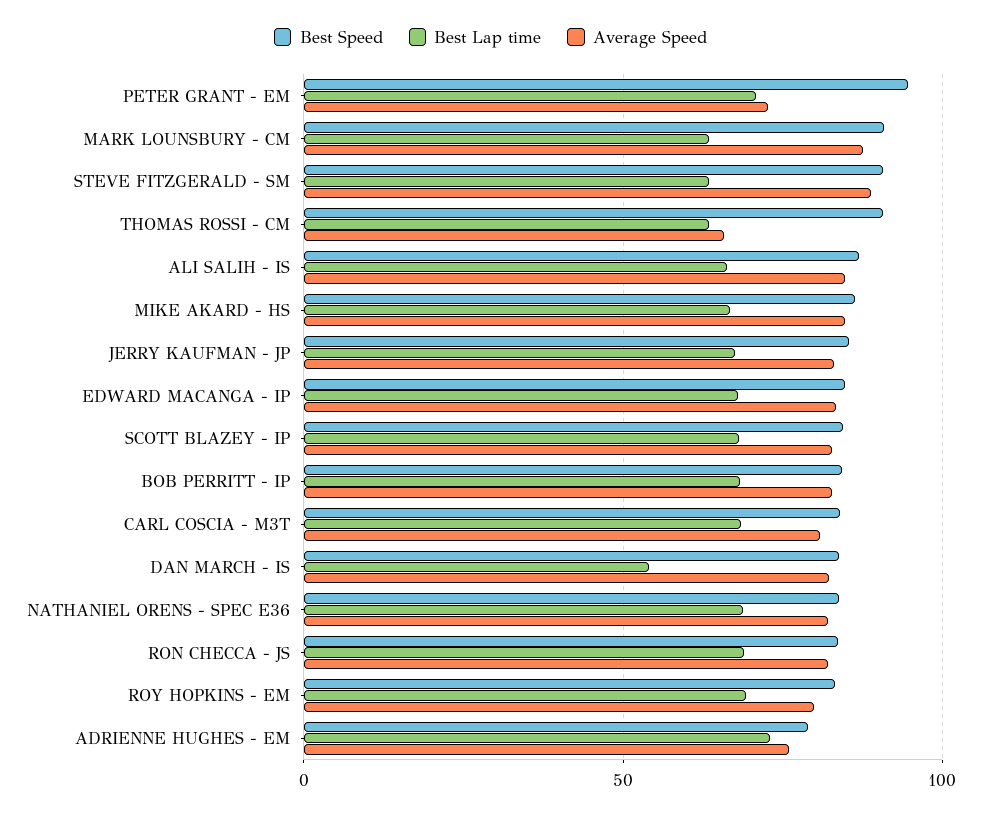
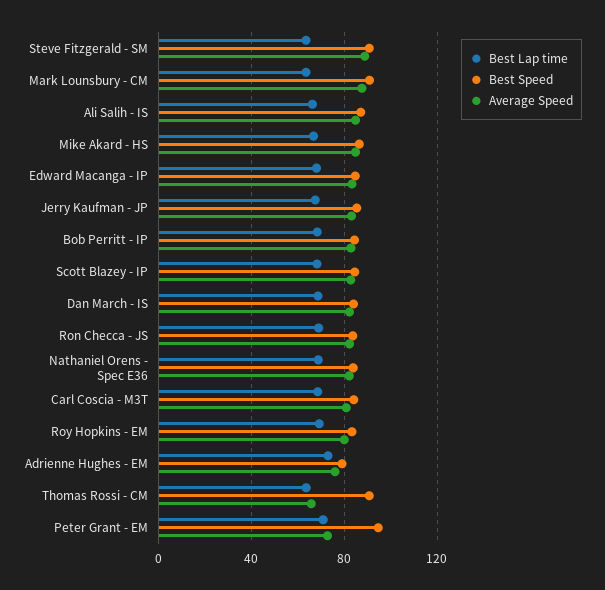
Best Lap time, DAN MARCH - IS: 55 -> 70

